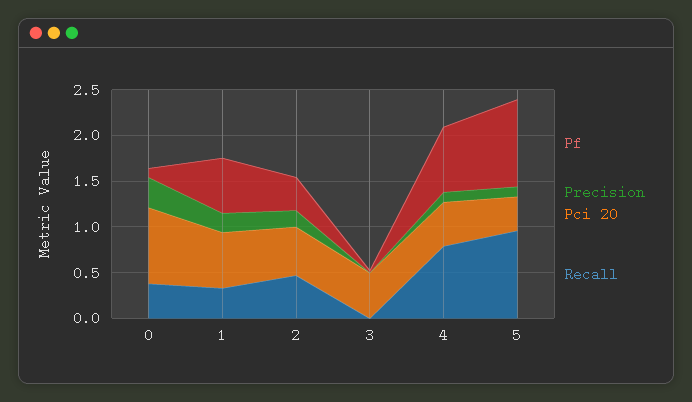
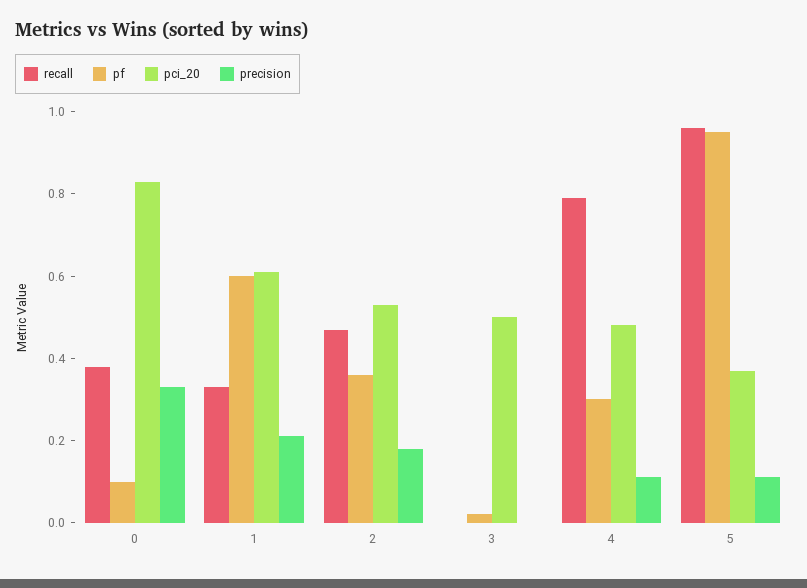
Pf, 4: 0.7 -> 0.3

